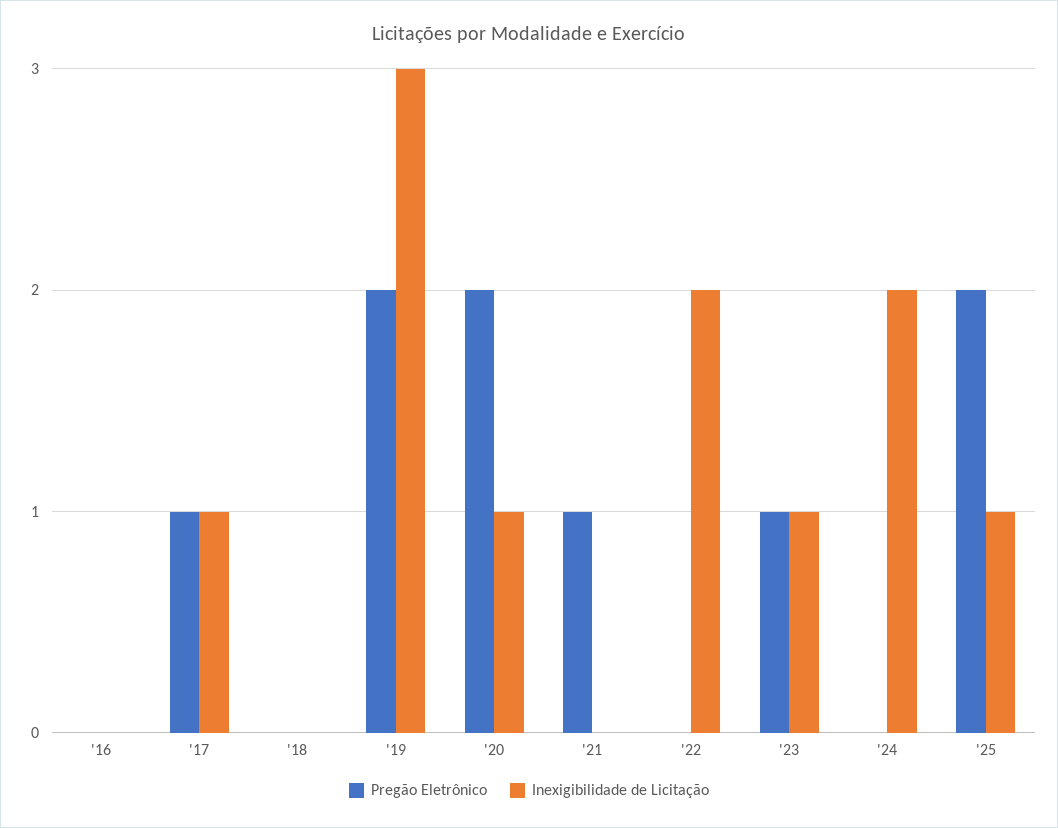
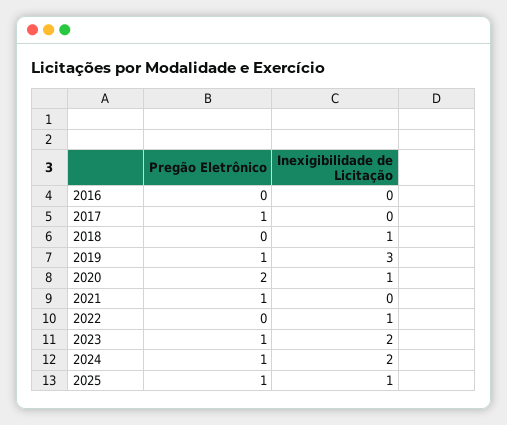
Inexigibilidade de Licitação, '17: 1 -> 0
Inexigibilidade de Licitação, '18: 0 -> 1
Pregão Eletrônico, '19: 2 -> 1
Inexigibilidade de Licitação, '22: 2 -> 1
Inexigibilidade de Licitação, '23: 1 -> 2
Pregão Eletrônico, '24: 0 -> 1
Pregão Eletrônico, '25: 2 -> 1

